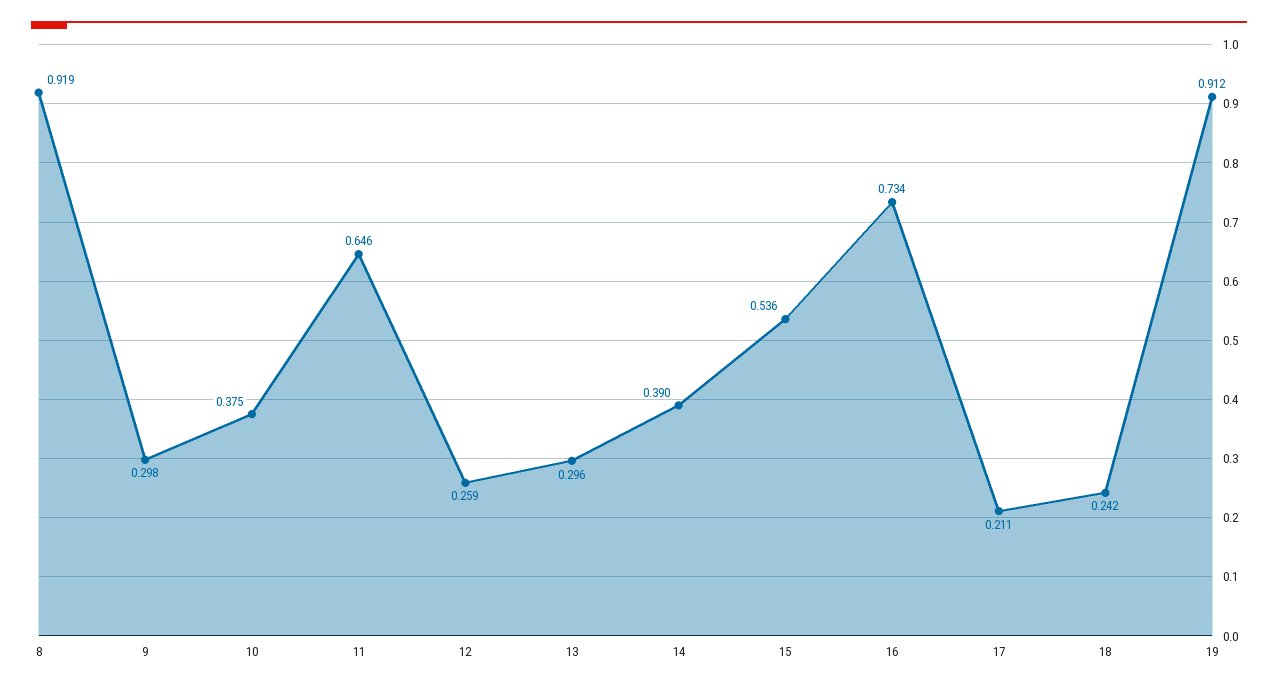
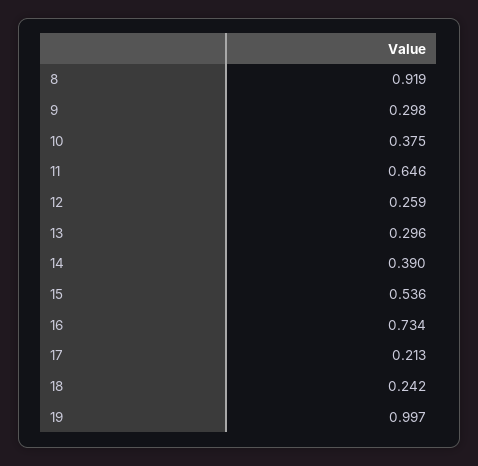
17: 0.211 -> 0.213
19: 0.912 -> 0.997

